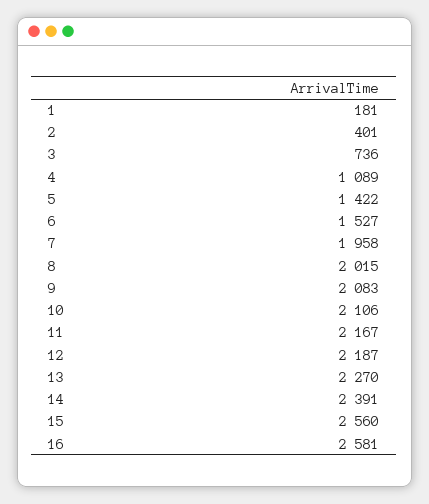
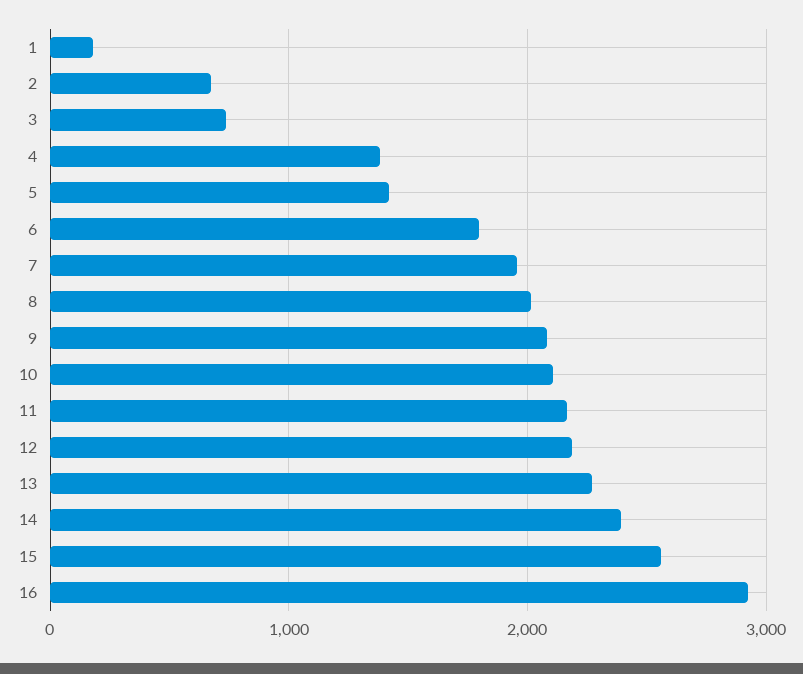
2: 401 -> 700
4: 1089 -> 1400
6: 1527 -> 1800
16: 2581 -> 2900

